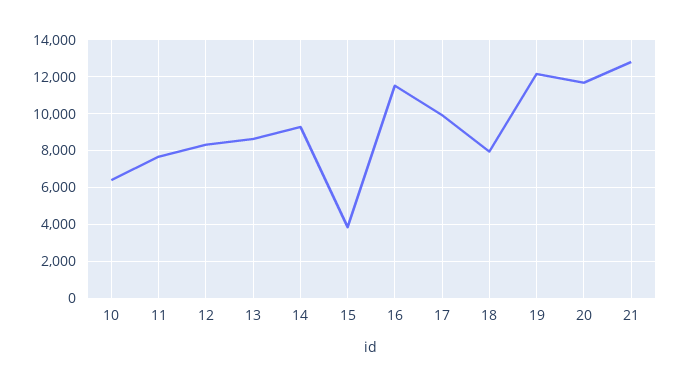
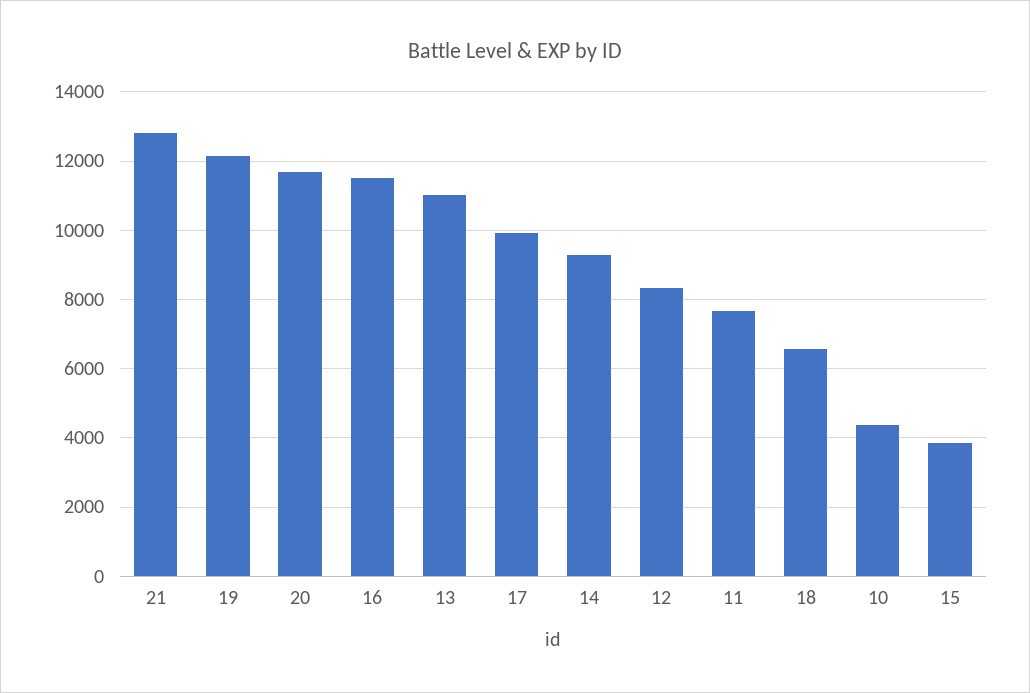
10: 6500 -> 4400
13: 8500 -> 11000
18: 8000 -> 6600

